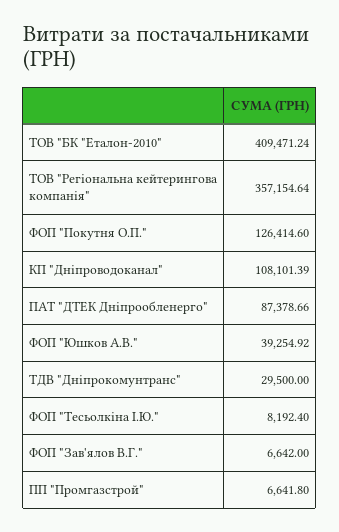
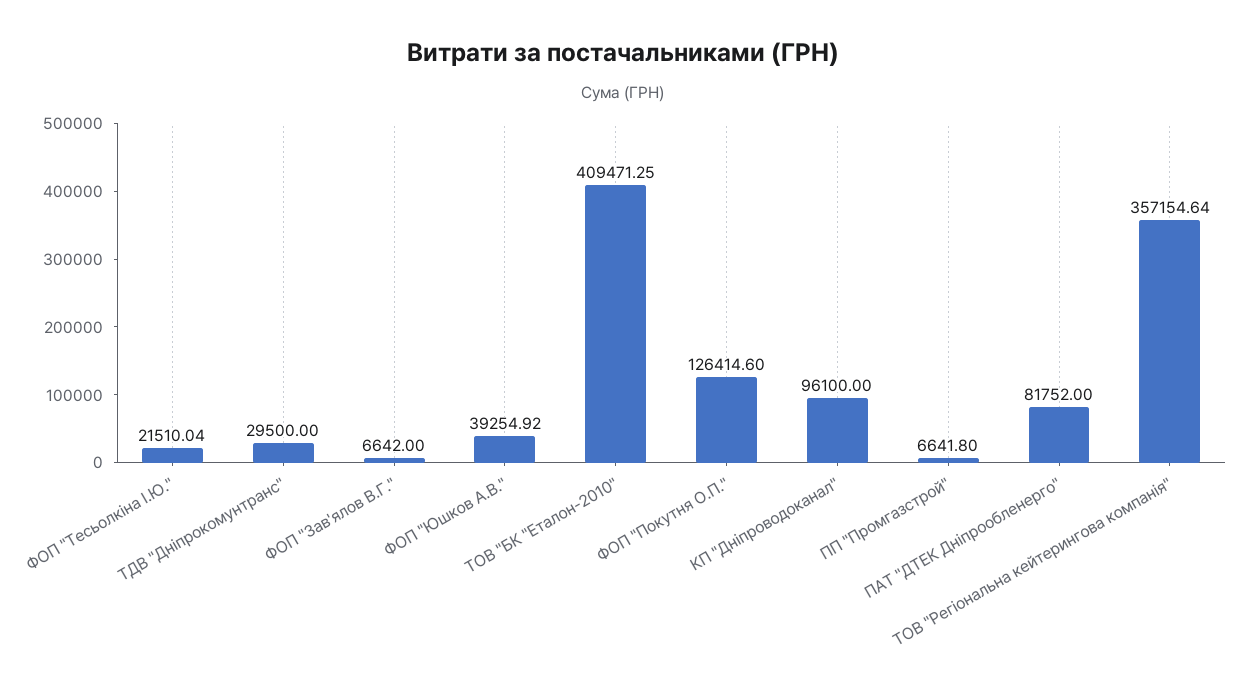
ТОВ "БК "Еталон-2010": 409471.24 -> 409471.25
КП "Дніпроводоканал": 108101.39 -> 96100
ПАТ "ДТЕК Дніпрообленерго": 87378.66 -> 81752
ФОП "Тесьолкіна І.Ю.": 8192.4 -> 21510.04

